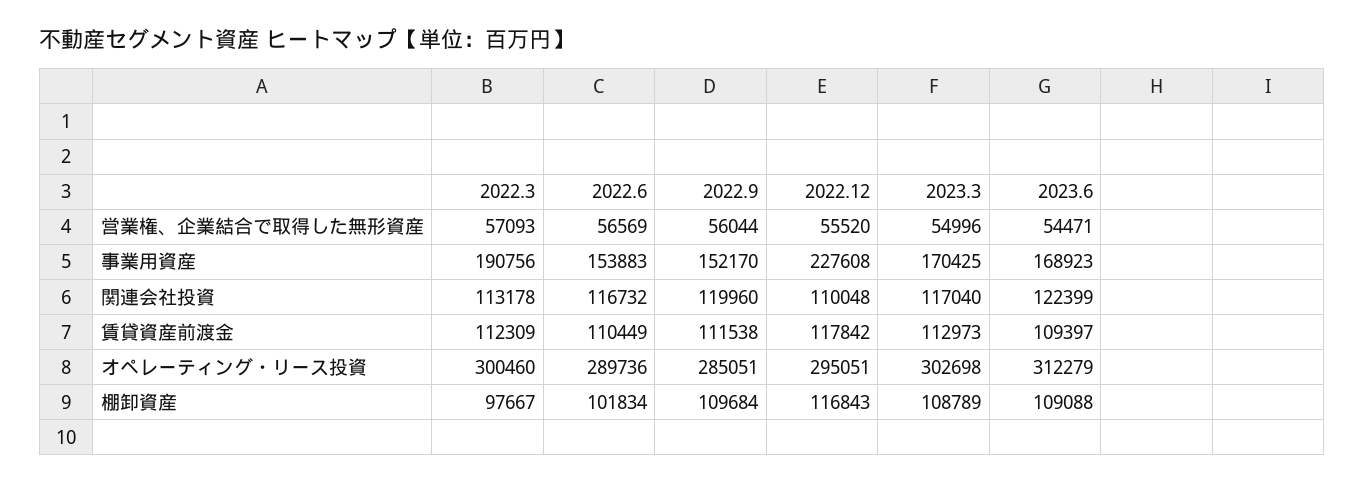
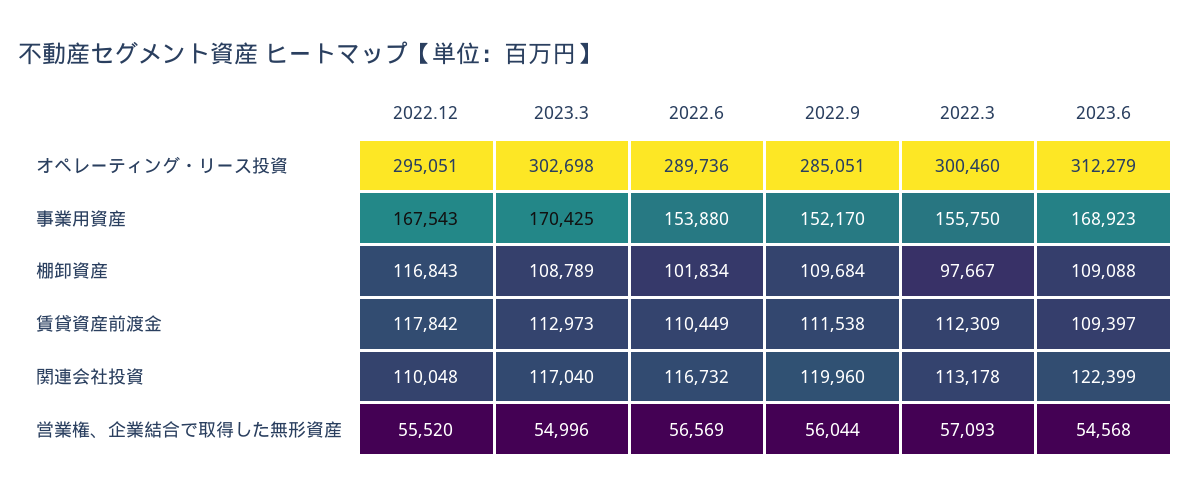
2023.6, 営業権、企業結合で取得した無形資産: 54471 -> 54568
2022.3, 事業用資産: 190756 -> 155750
2022.6, 事業用資産: 153883 -> 153880
2022.12, 事業用資産: 227608 -> 167543

